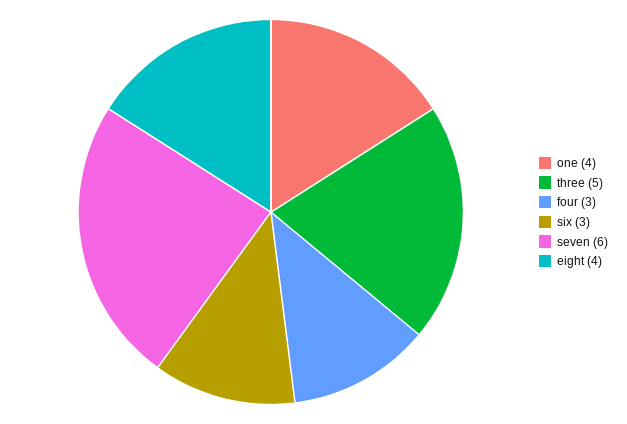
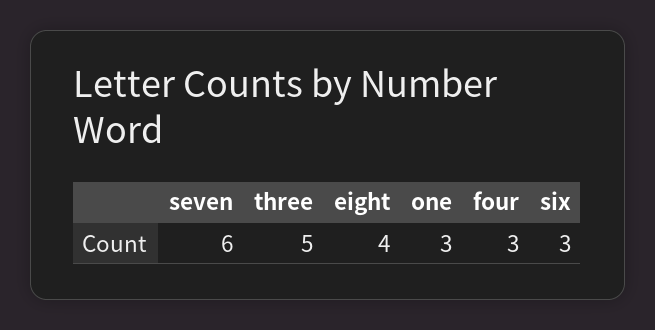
one: 4 -> 3

